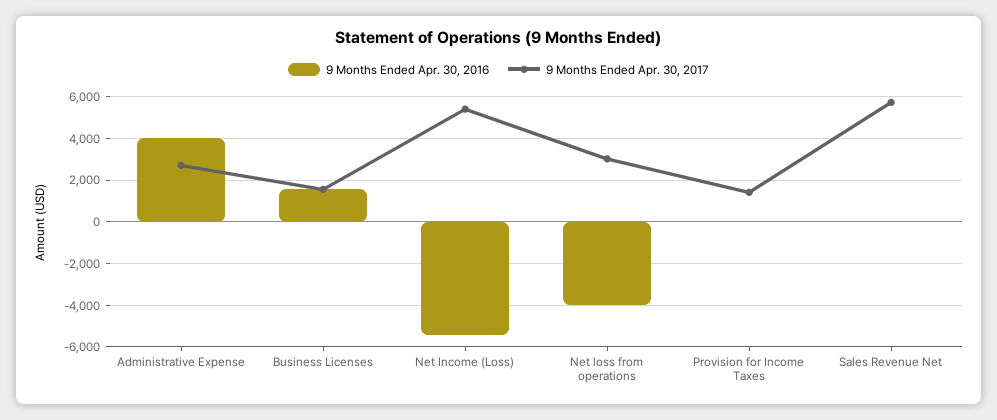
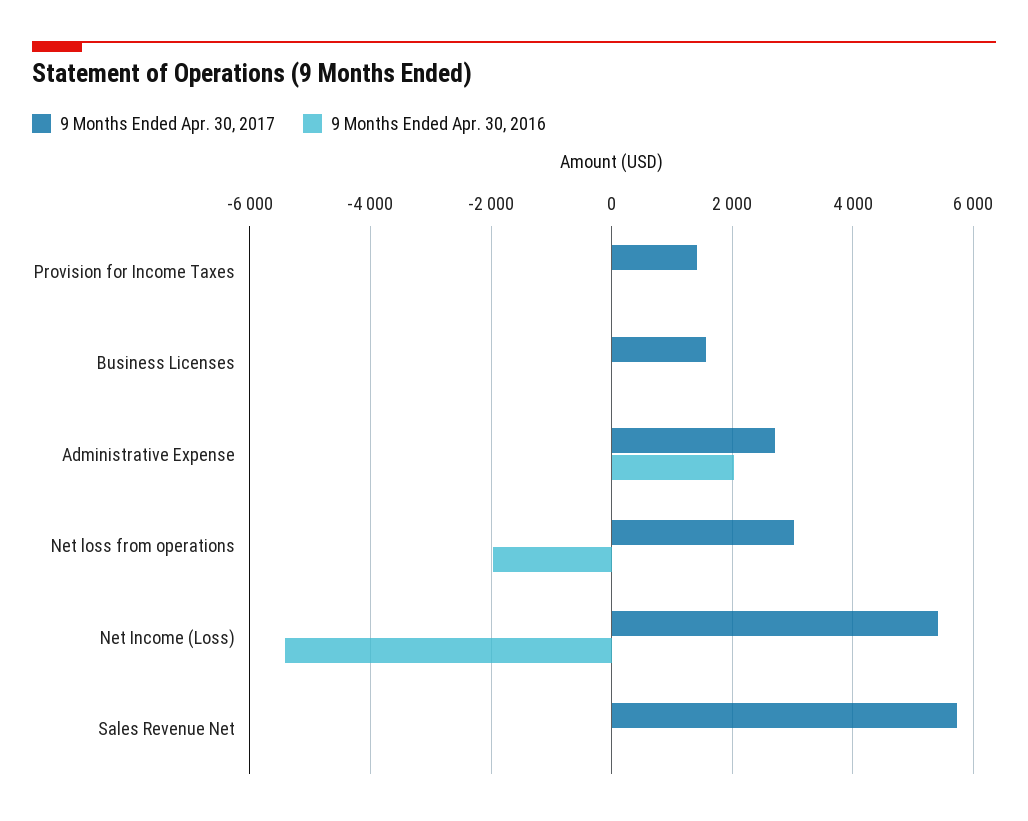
9 Months Ended Apr. 30, 2016, Administrative Expense: 4000 -> 2000
9 Months Ended Apr. 30, 2016, Business Licenses: 1500 -> 0
9 Months Ended Apr. 30, 2016, Net loss from operations: -4000 -> -2000

